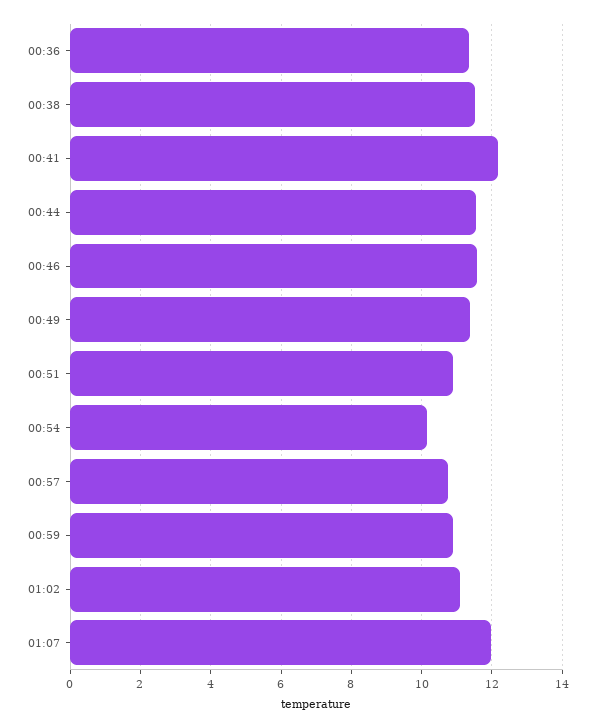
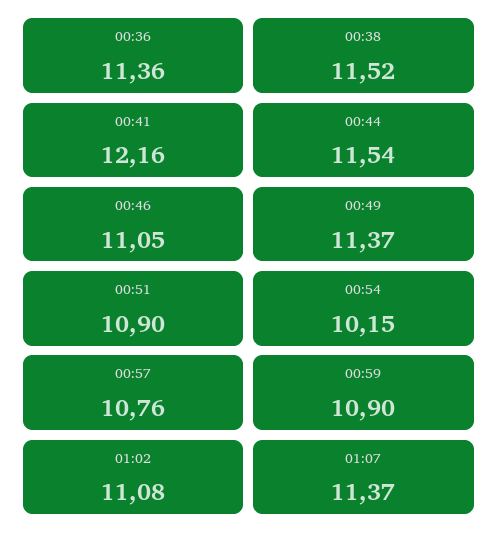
00:46: 11.6 -> 11.05
01:07: 12 -> 11.37

